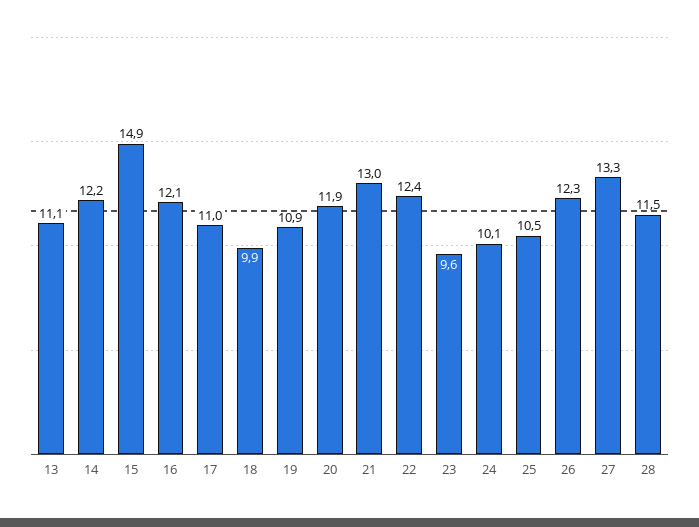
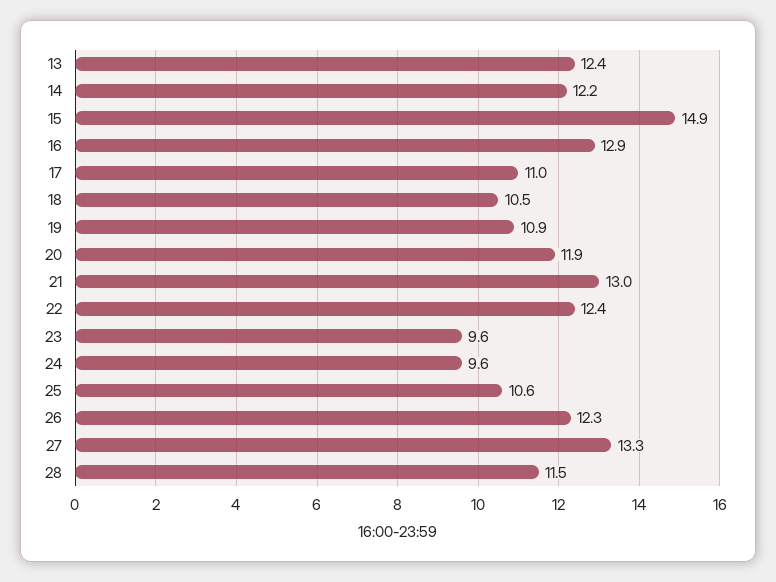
13: 11.1 -> 12.4
16: 12.1 -> 12.9
18: 9.9 -> 10.5
24: 10.1 -> 9.6
25: 10.5 -> 10.6

